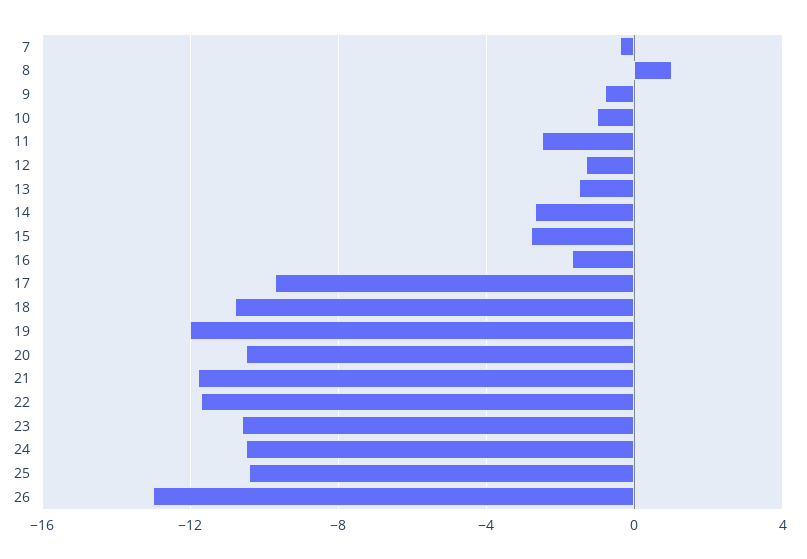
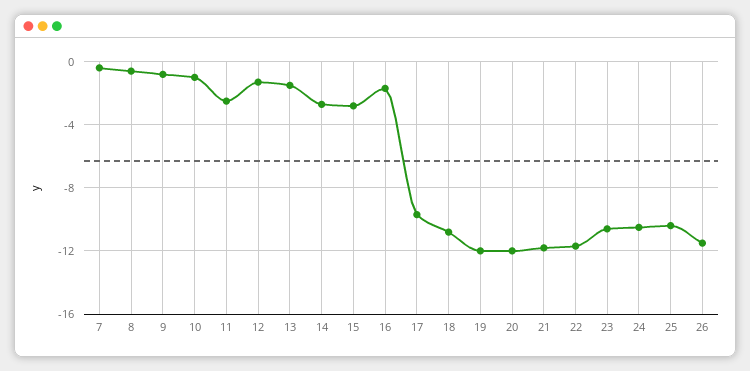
8: 1 -> -0.5
20: -10.5 -> -12
26: -13 -> -11.5

